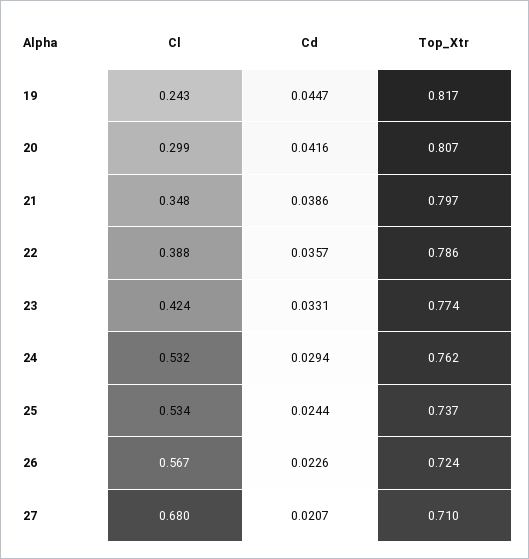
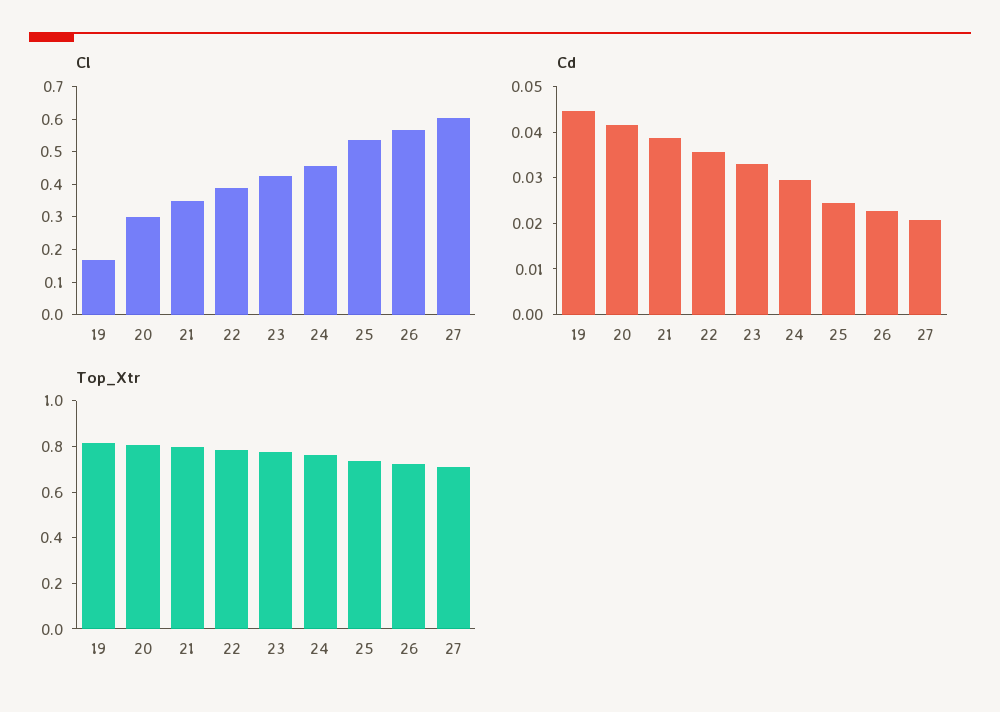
Cl, 19: 0.243 -> 0.175
Cl, 24: 0.532 -> 0.45
Cl, 27: 0.68 -> 0.6

